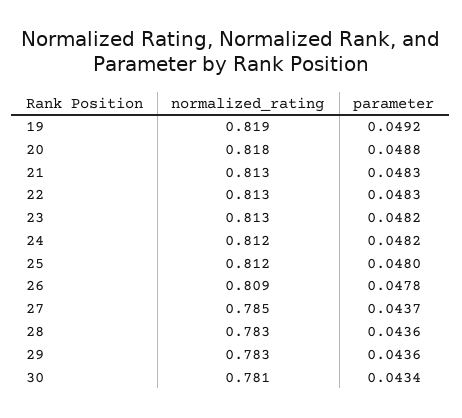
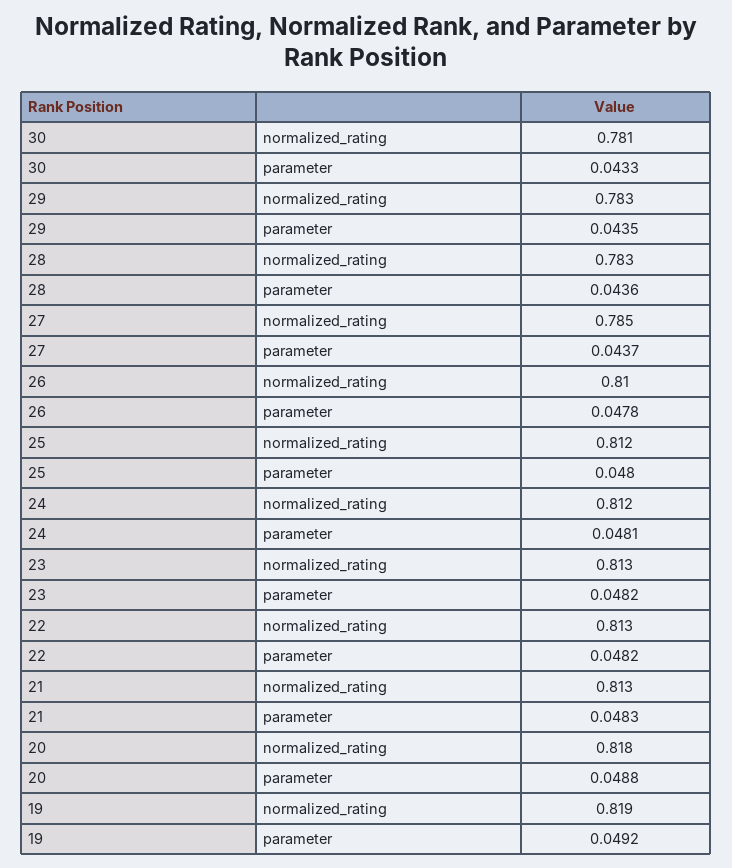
parameter, 22: 0.0483 -> 0.0482
parameter, 24: 0.0482 -> 0.0481
normalized_rating, 26: 0.809 -> 0.81
parameter, 29: 0.0436 -> 0.0435
parameter, 30: 0.0434 -> 0.0433

